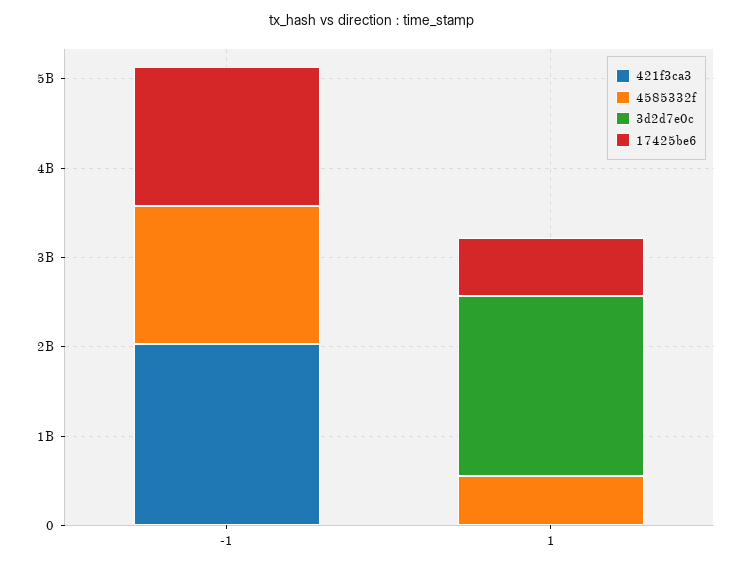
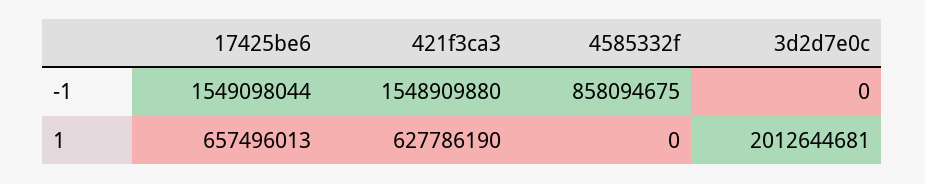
421f3ca3, -1: 2000000000 -> 1548909880
4585332f, -1: 1600000000 -> 858094675
421f3ca3, 1: 0 -> 627786190
4585332f, 1: 600000000 -> 0

